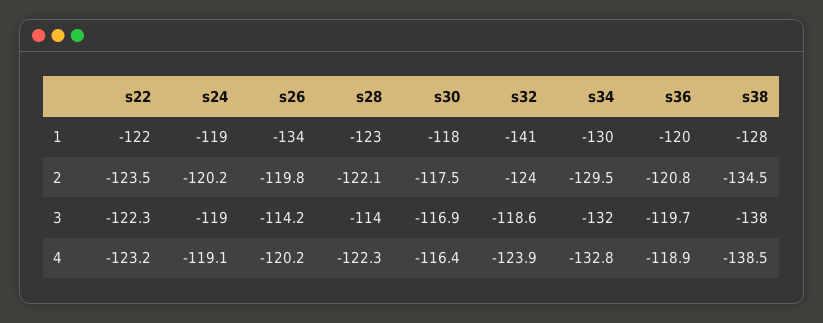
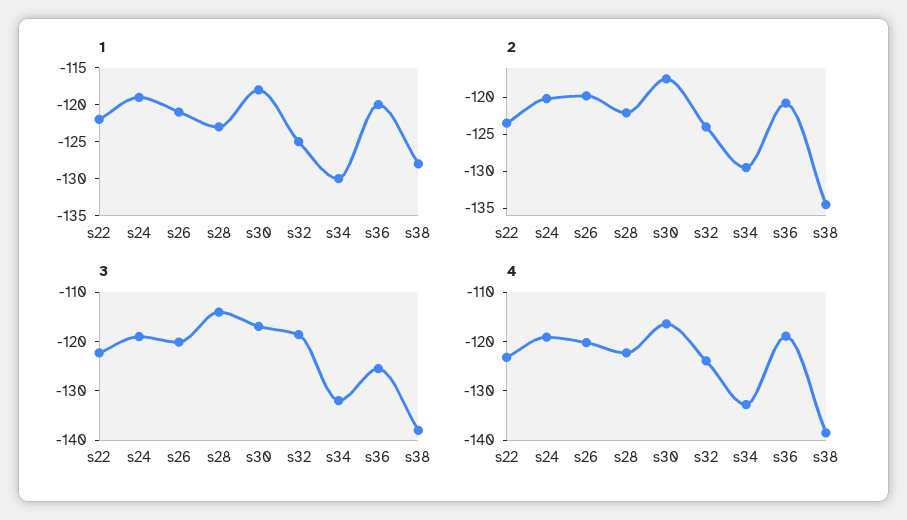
1, s26: -134 -> -120
1, s32: -141 -> -125
3, s26: -114.2 -> -120
3, s36: -119.7 -> -126

